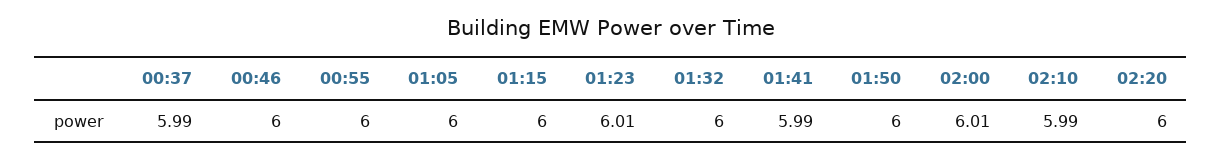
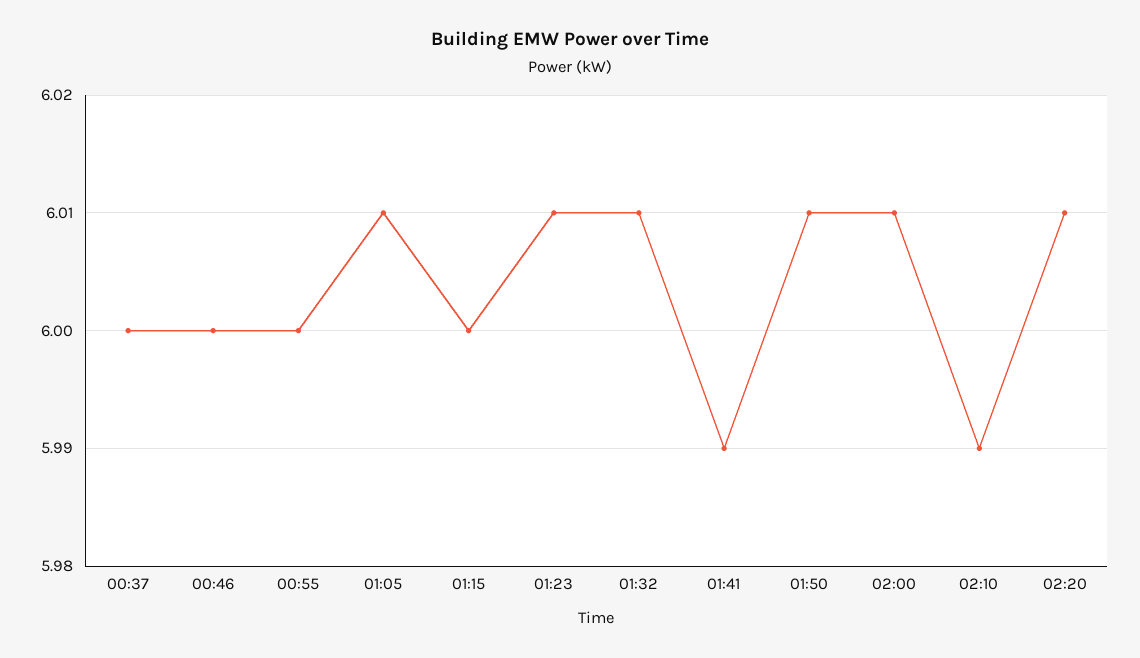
00:37: 5.99 -> 6
01:05: 6 -> 6.01
01:32: 6 -> 6.01
01:50: 6 -> 6.01
02:20: 6 -> 6.01

